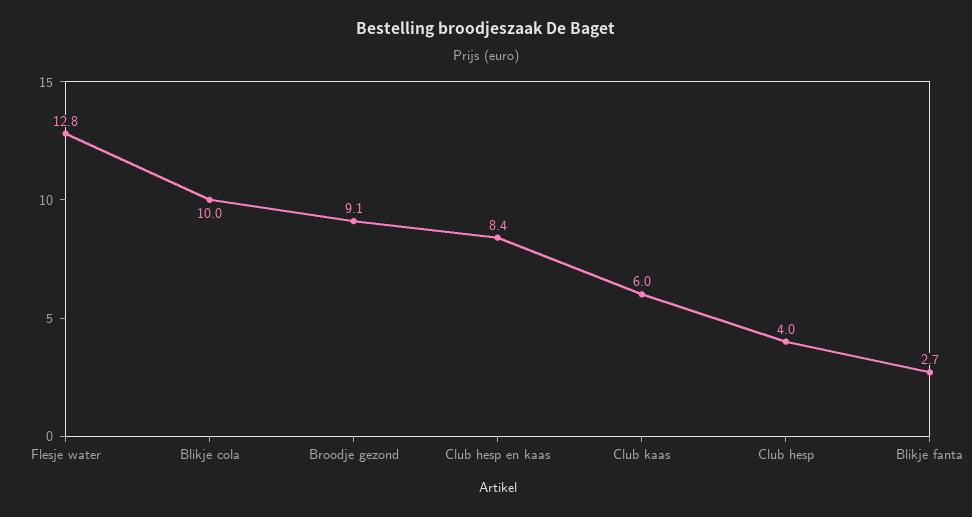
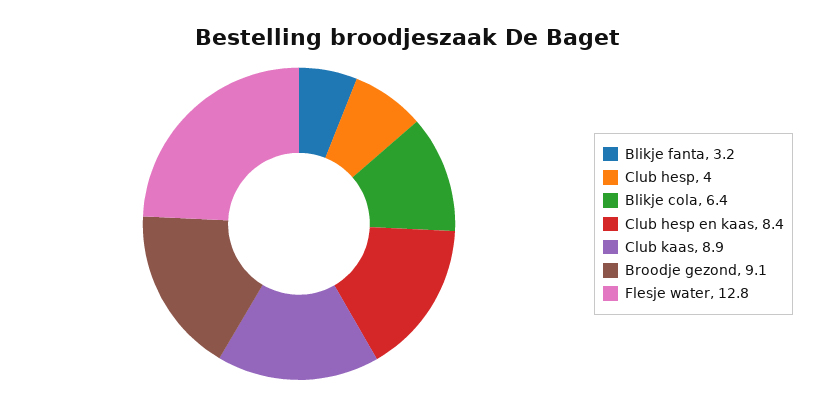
Blikje cola: 10 -> 6.4
Club kaas: 6 -> 8.9
Blikje fanta: 2.7 -> 3.2

